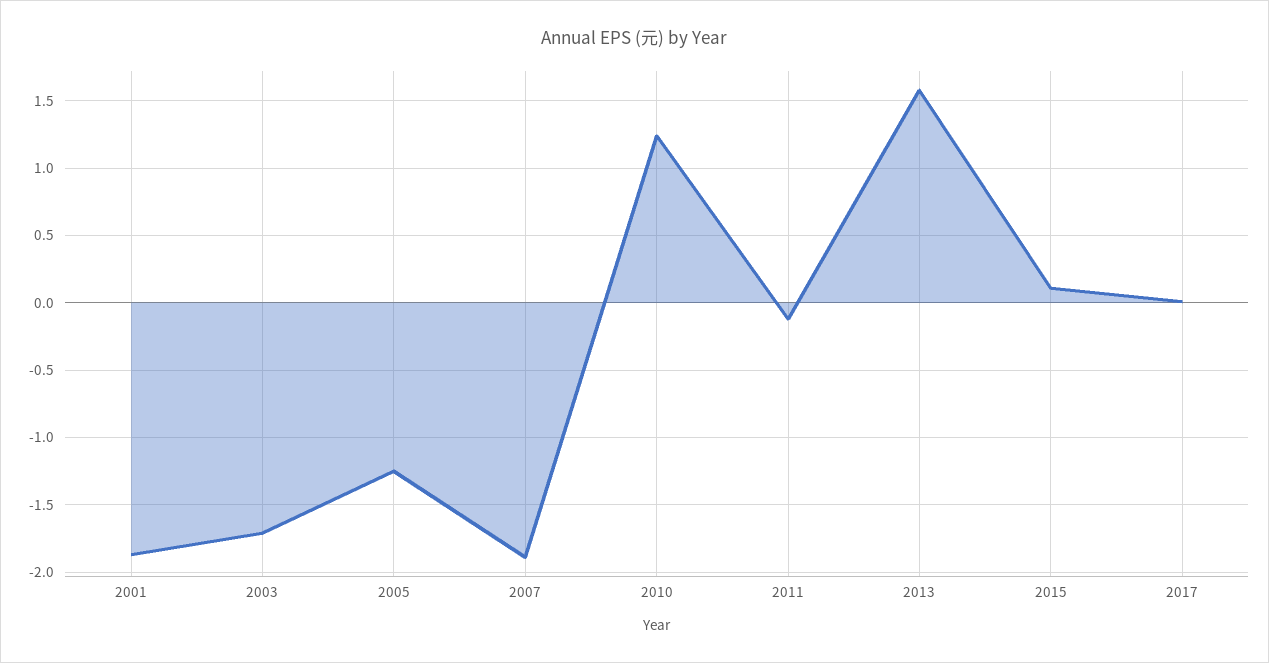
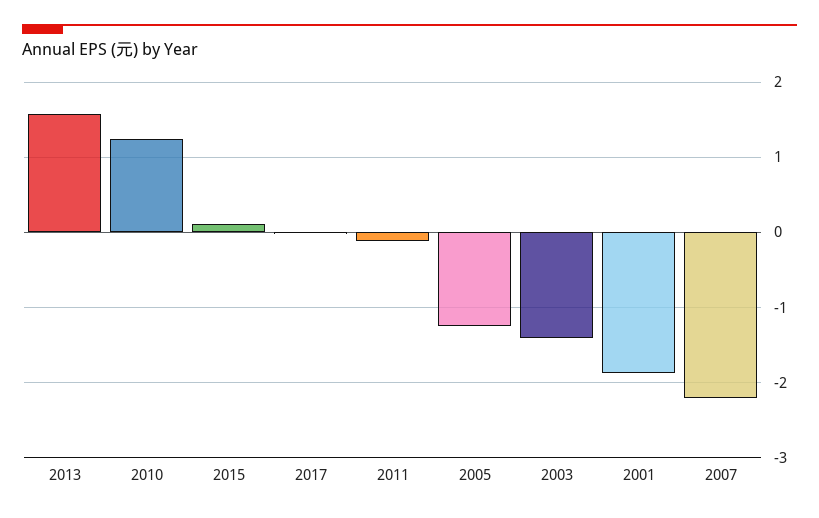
2003: -1.7 -> -1.4
2007: -1.9 -> -2.2

